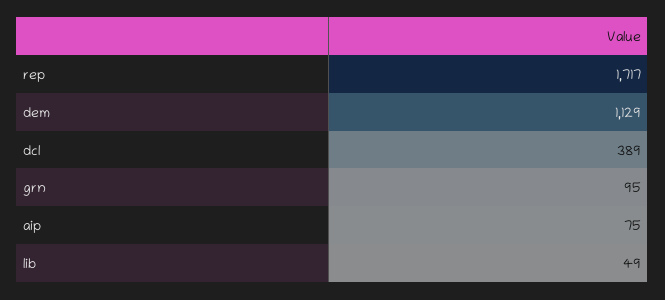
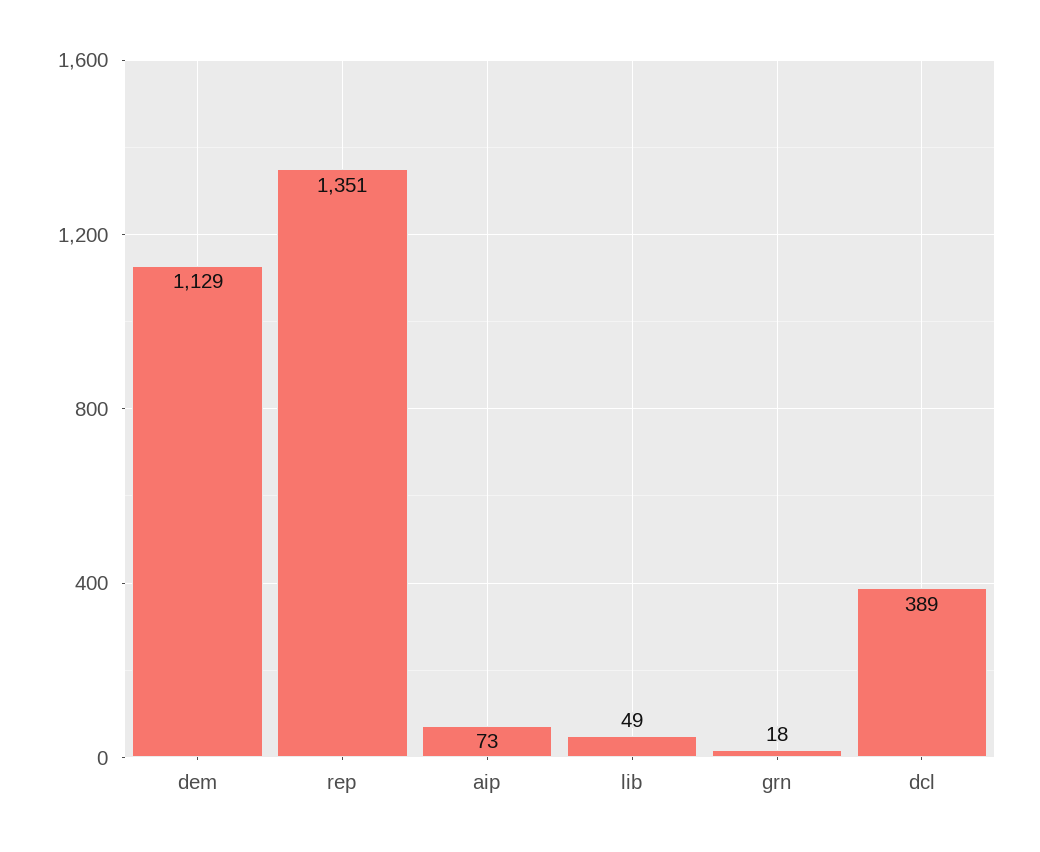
rep: 1717 -> 1351
grn: 95 -> 18
aip: 75 -> 73

